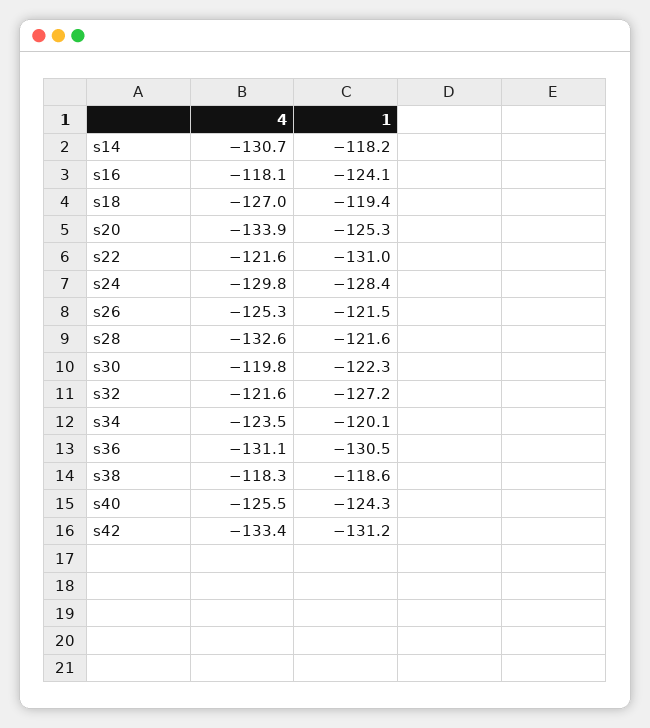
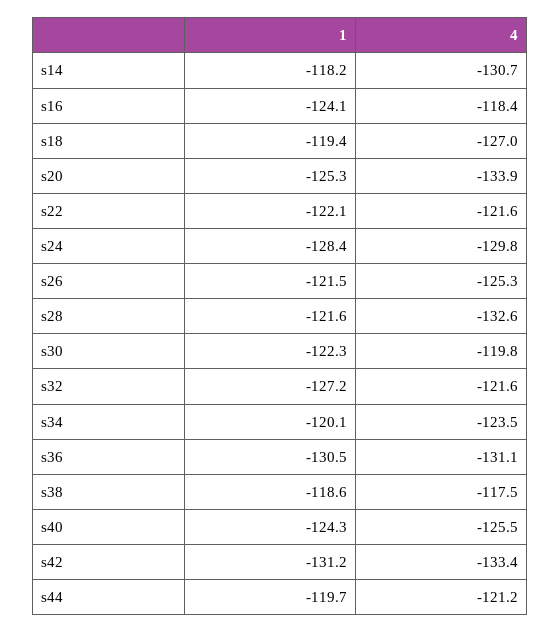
4, s16: -118.1 -> -118.4
1, s22: -131 -> -122.1
4, s38: -118.3 -> -117.5
1, s44: none -> -119.7
4, s44: none -> -121.2

